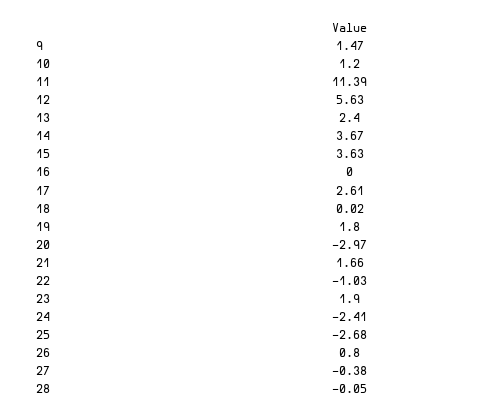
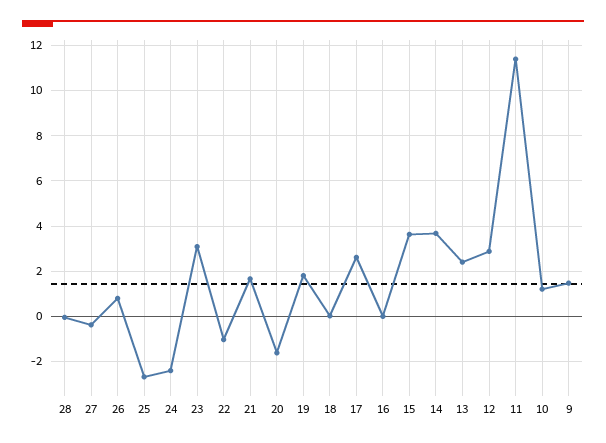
12: 5.63 -> 3
20: -2.97 -> -1.5
23: 1.9 -> 3

